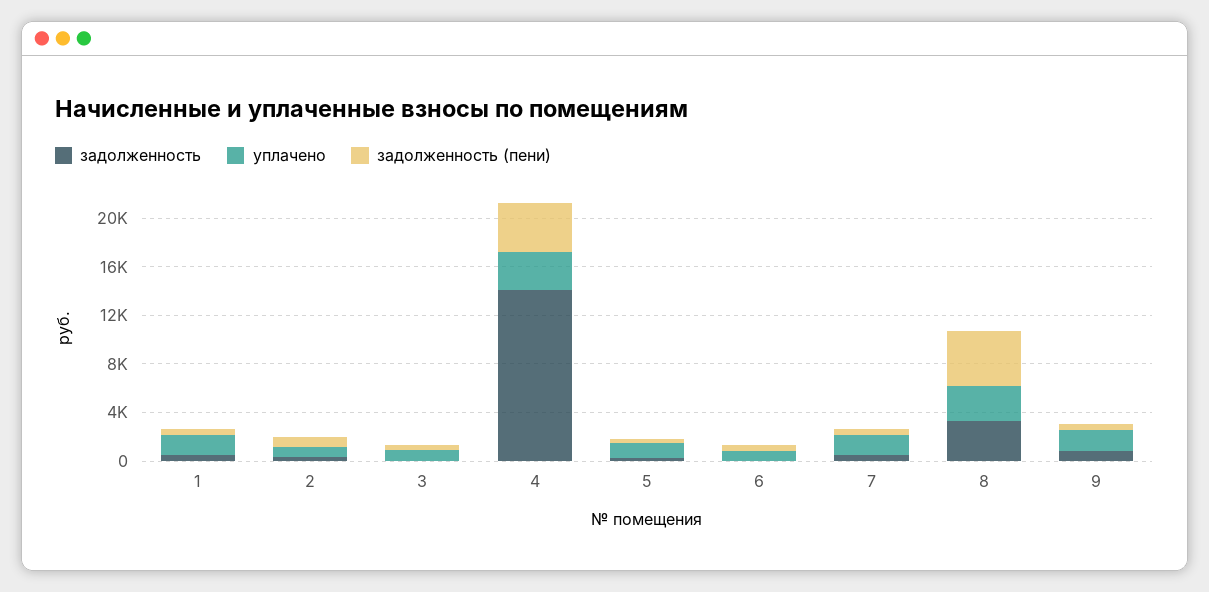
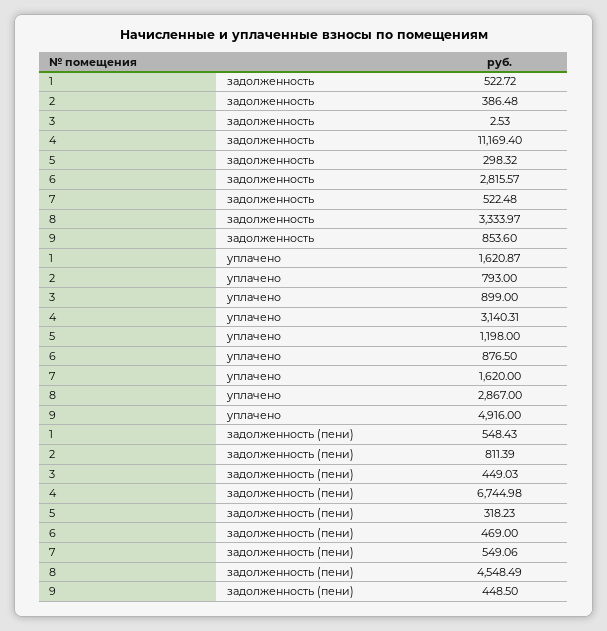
задолженность, 4: 14000 -> 11169.4
задолженность (пени), 4: 4000 -> 6744.98
задолженность, 6: 0 -> 2815.57
уплачено, 9: 2000 -> 4916

